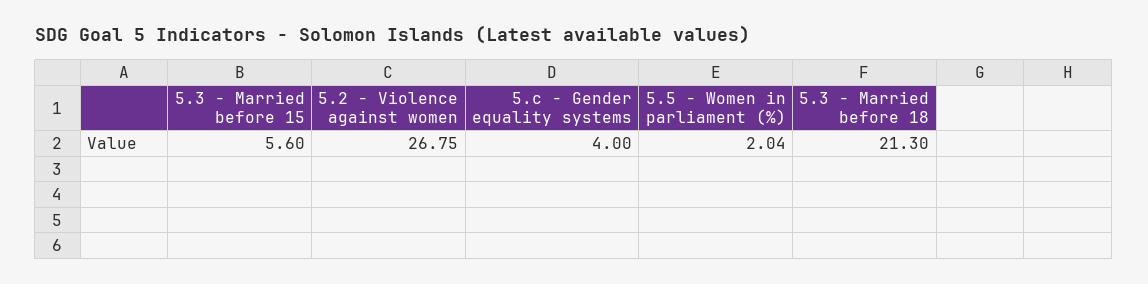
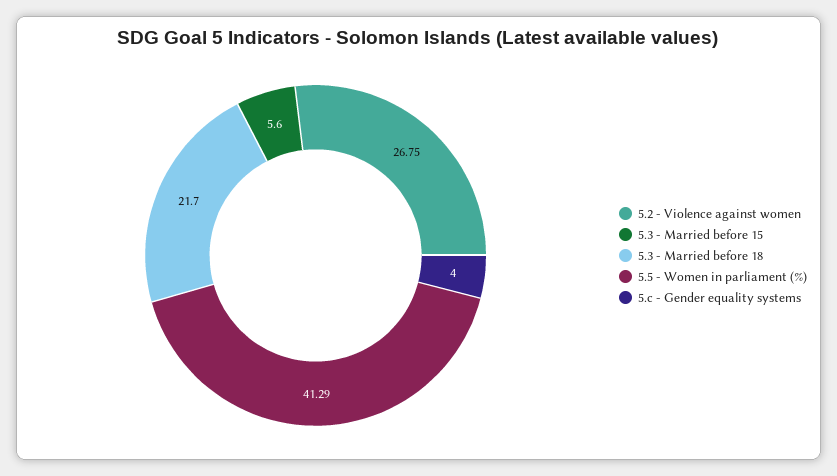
5.5 - Women in parliament (%): 2.04 -> 41.29
5.3 - Married before 18: 21.3 -> 21.7

